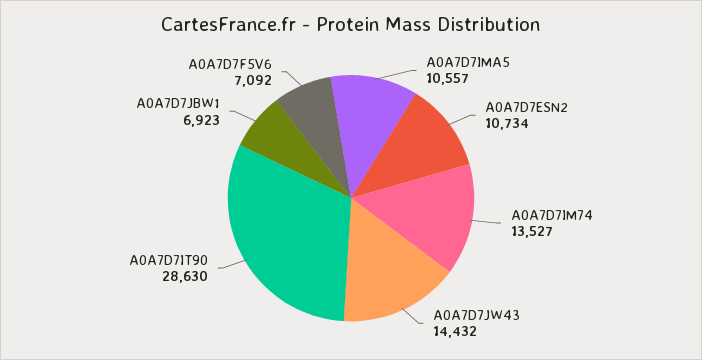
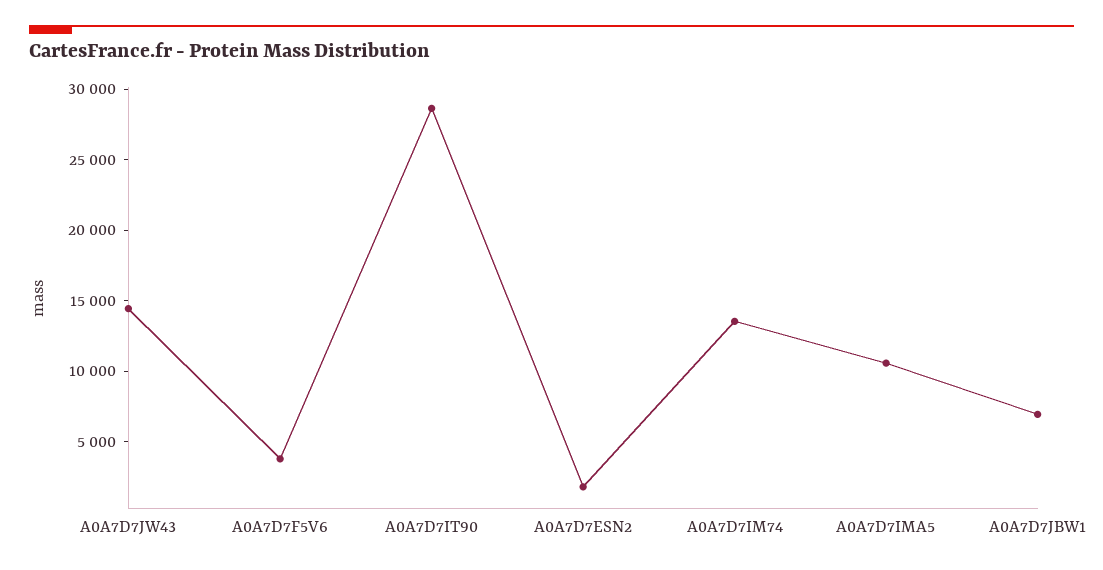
A0A7D7ESN2: 10734 -> 2000
A0A7D7F5V6: 7092 -> 4000

